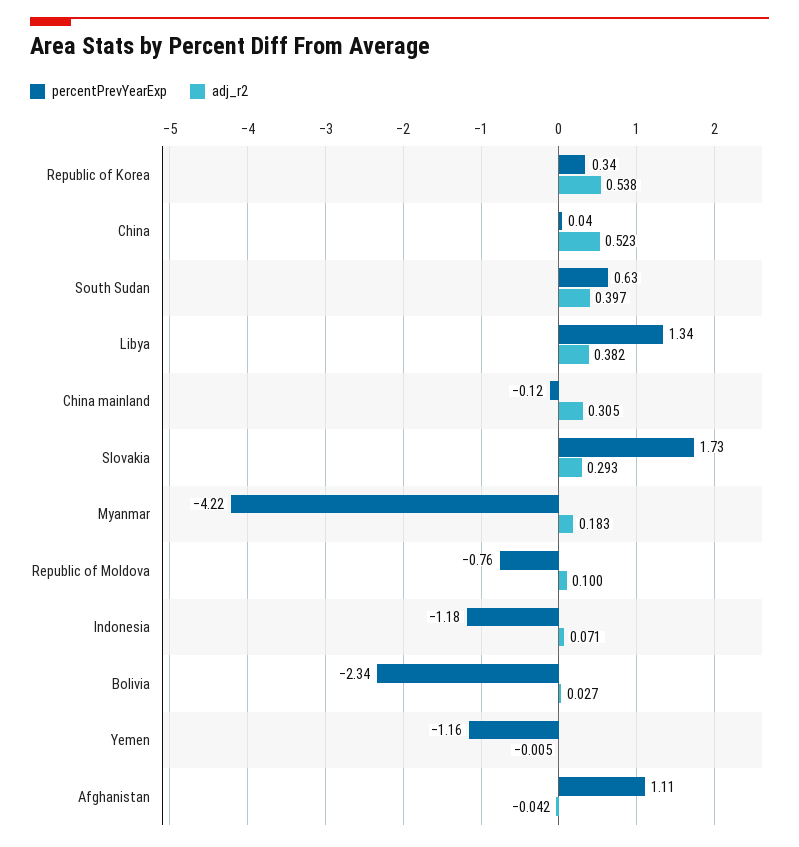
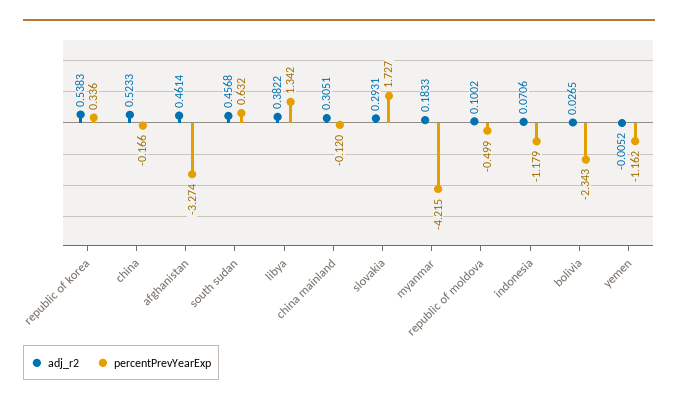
percentPrevYearExp, China: 0.04 -> -0.166
adj_r2, South Sudan: 0.397 -> 0.4568
percentPrevYearExp, Republic of Moldova: -0.76 -> -0.499
percentPrevYearExp, Afghanistan: 1.11 -> -3.274
adj_r2, Afghanistan: -0.042 -> 0.4614

